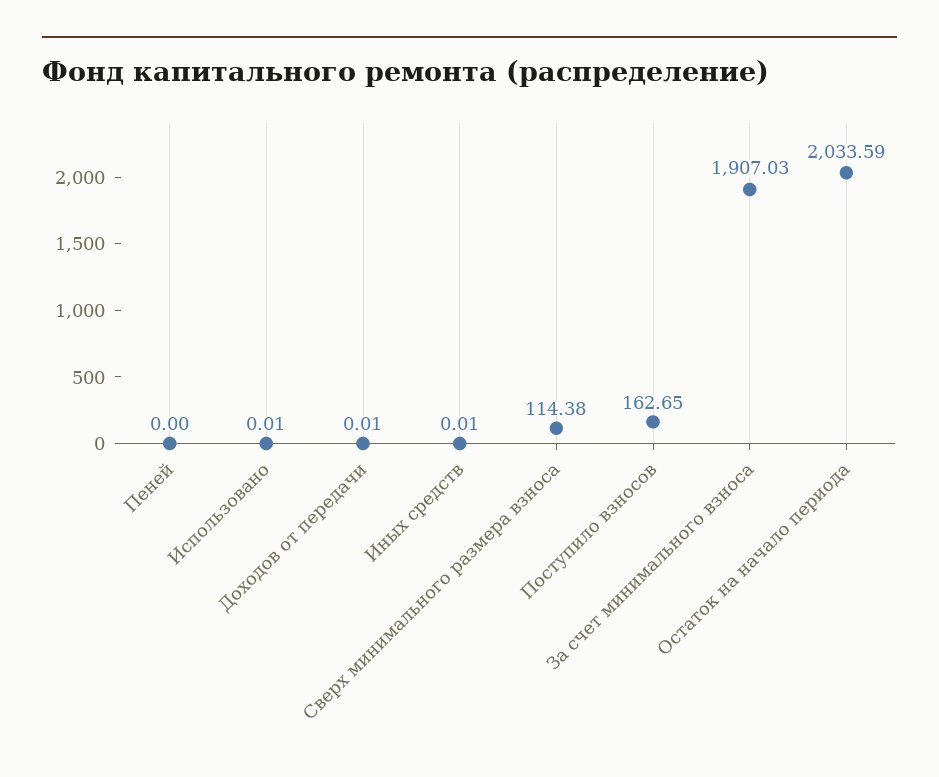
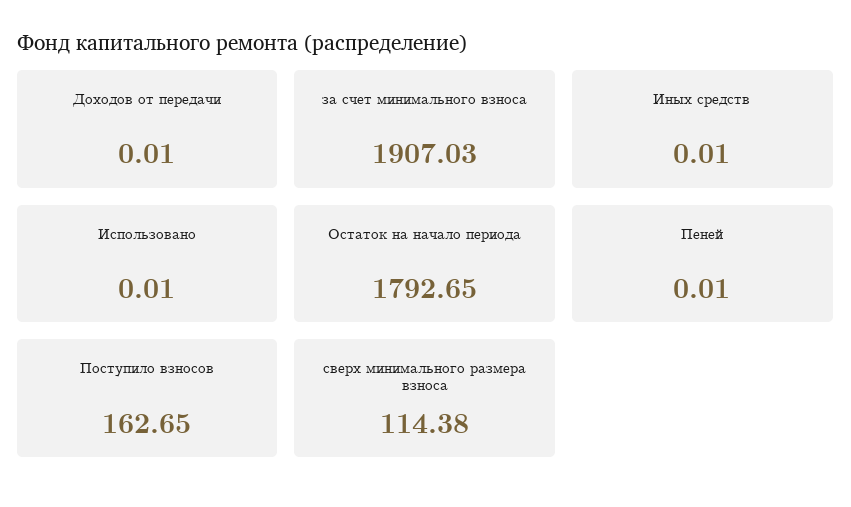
Пеней: 0 -> 0.01
Остаток на начало периода: 2033.59 -> 1792.65

